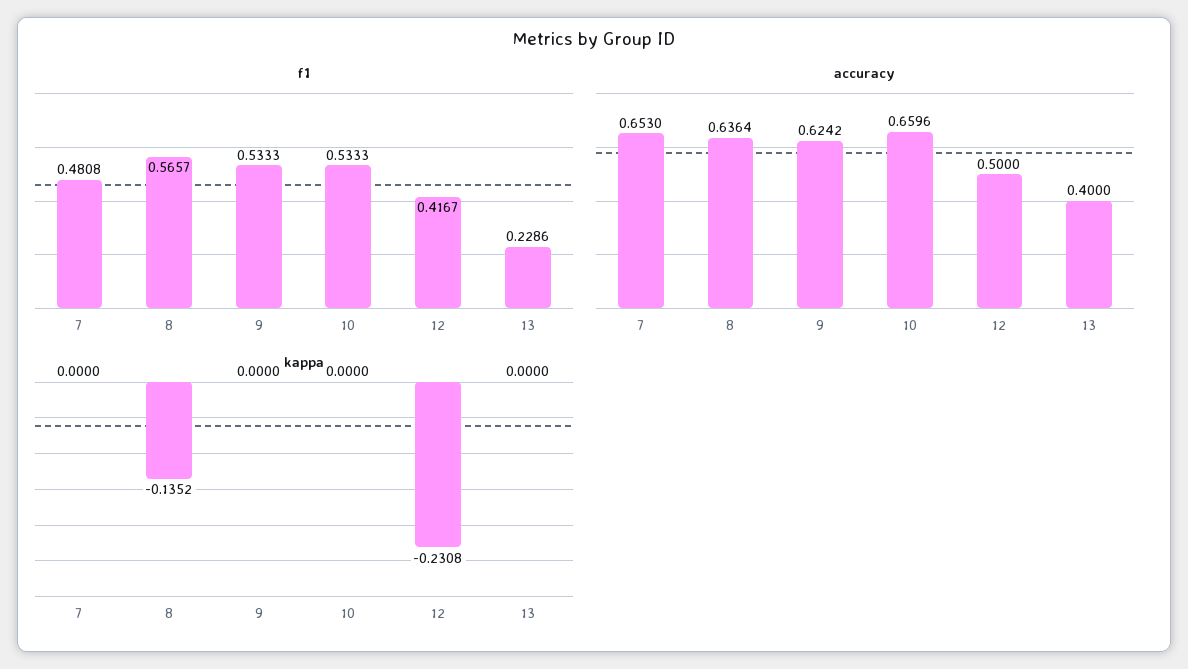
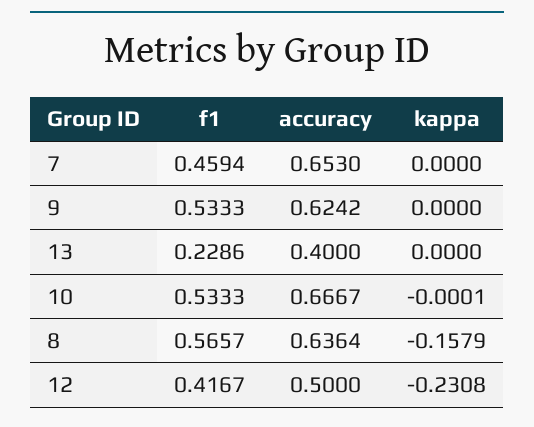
f1, 7: 0.4808 -> 0.4594
accuracy, 10: 0.6596 -> 0.6667
kappa, 8: -0.1352 -> -0.1579
kappa, 10: 0 -> -0.0001

